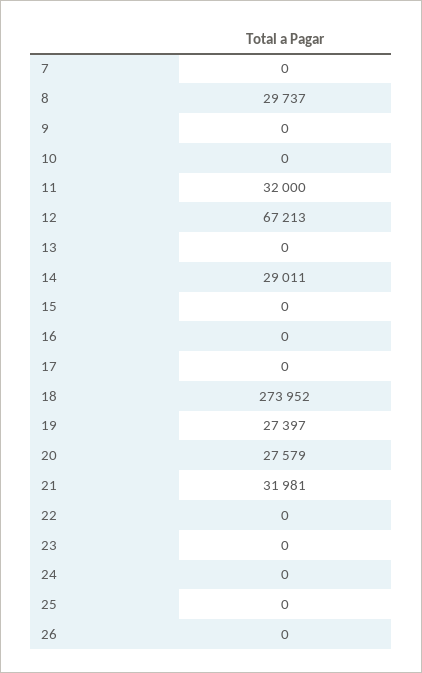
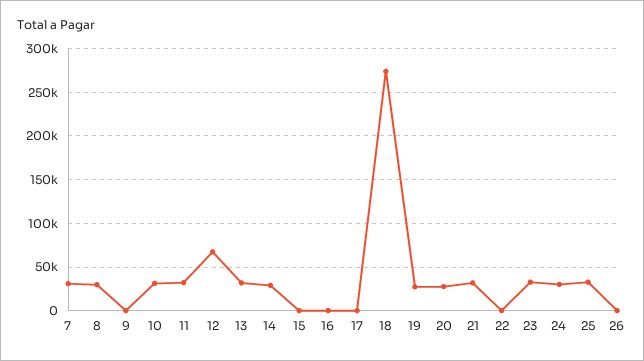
7: 0 -> 30000
10: 0 -> 30000
13: 0 -> 30000
23: 0 -> 30000
24: 0 -> 30000
25: 0 -> 30000

